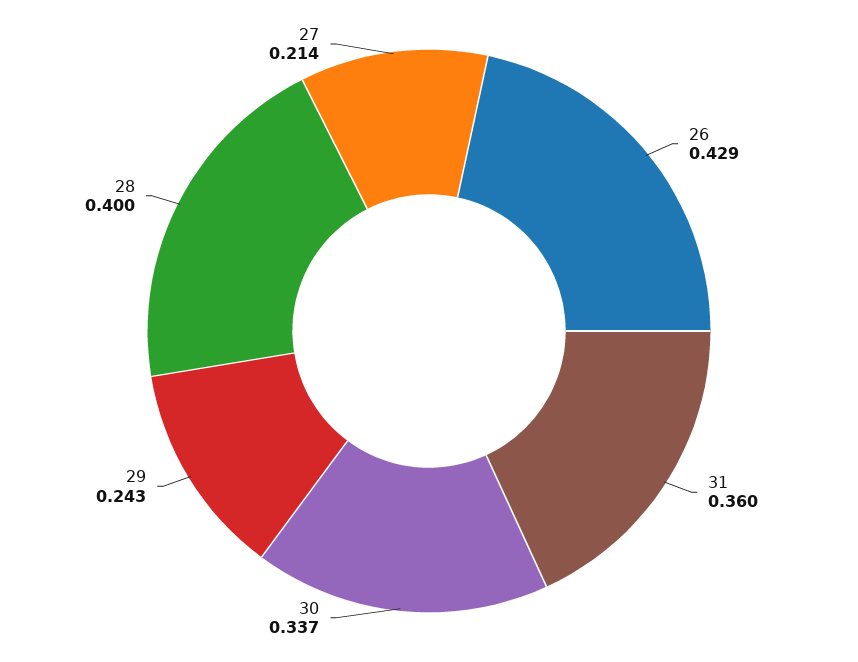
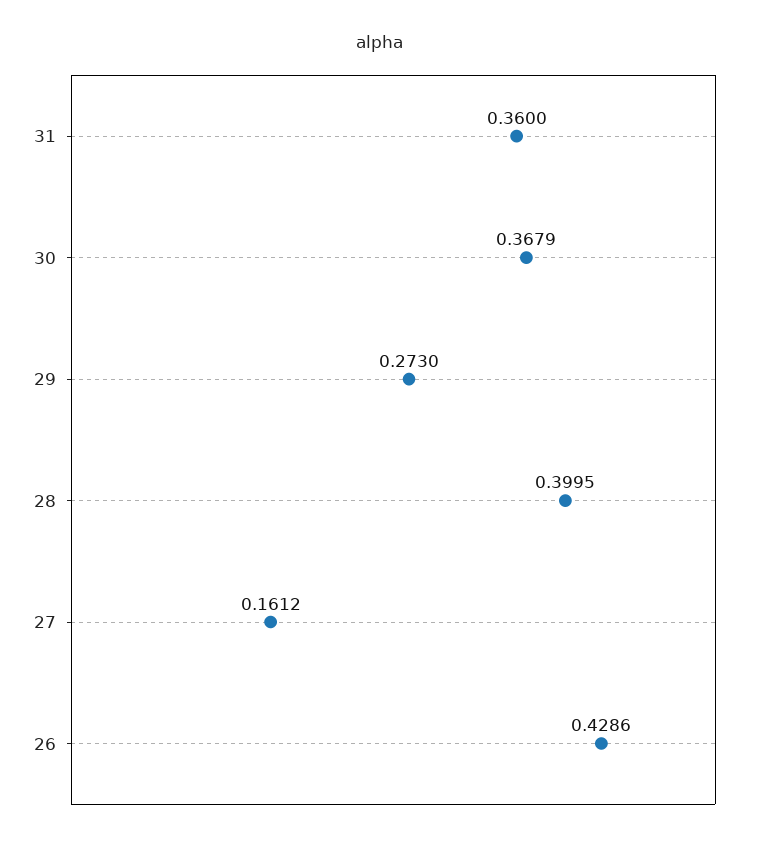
30: 0.337 -> 0.3679
29: 0.243 -> 0.273
27: 0.214 -> 0.1612

